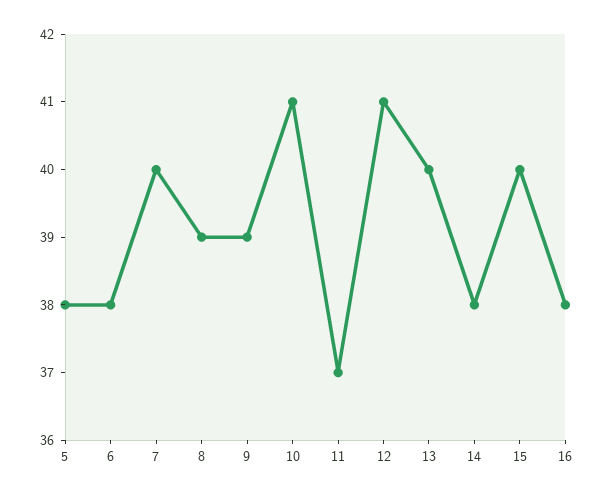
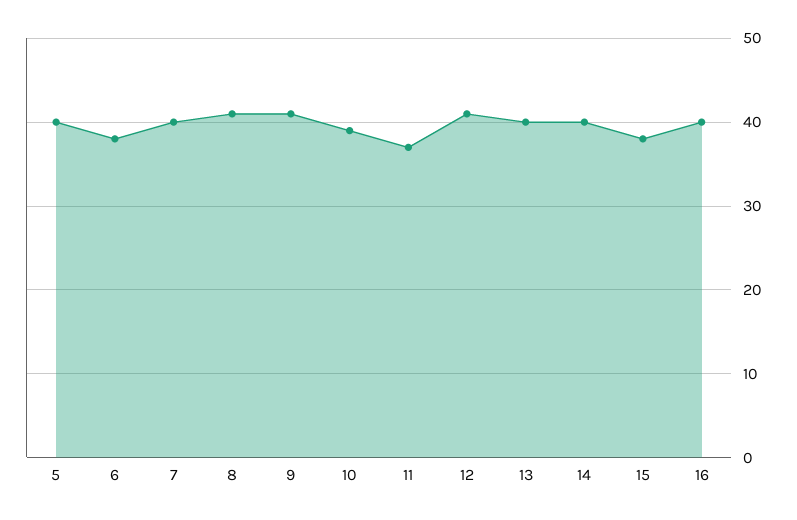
5: 38 -> 40
8: 39 -> 41
9: 39 -> 41
10: 41 -> 39
14: 38 -> 40
15: 40 -> 38
16: 38 -> 40

